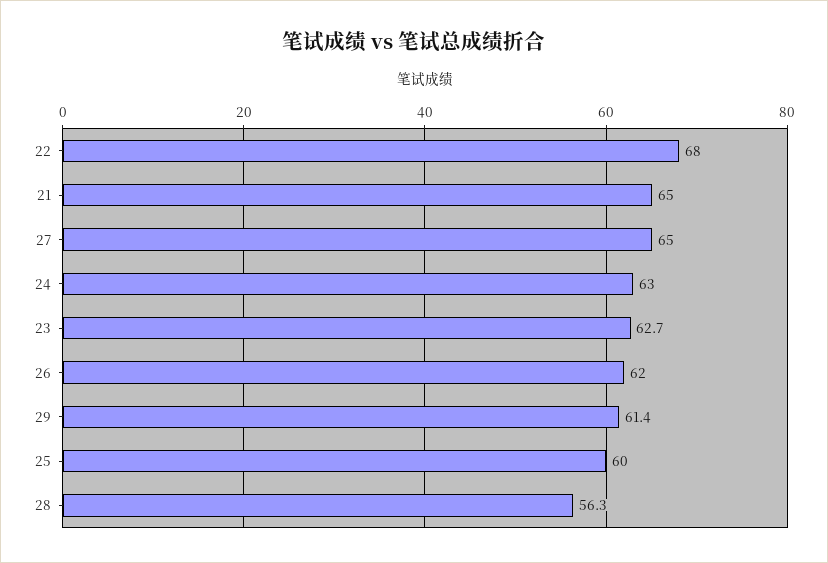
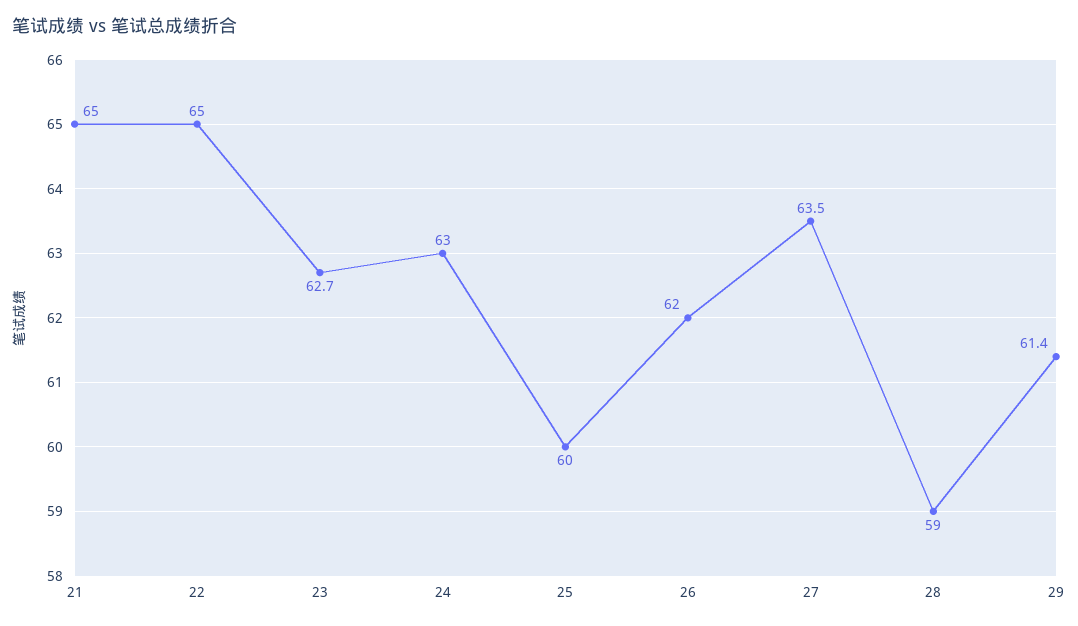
22: 68 -> 65
27: 65 -> 63.5
28: 56.3 -> 59

